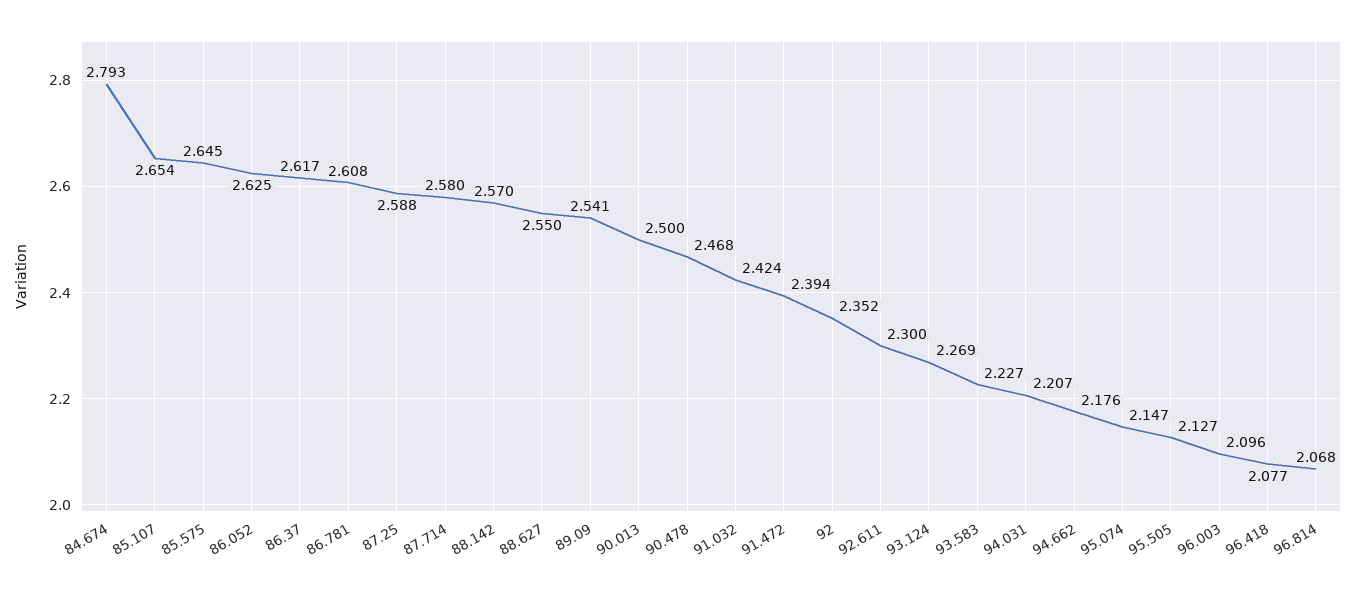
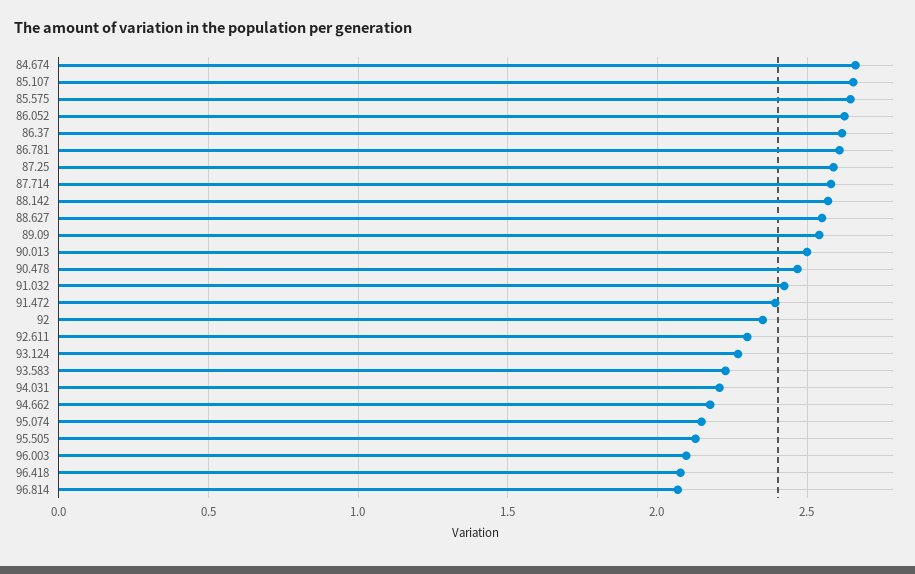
84.674: 2.793 -> 2.65

